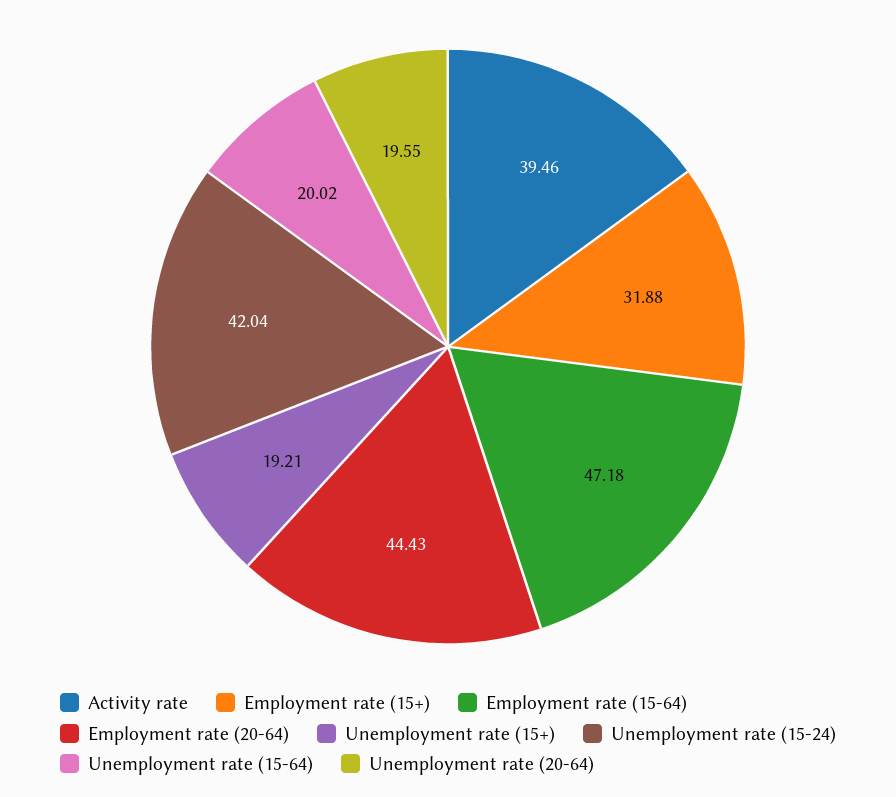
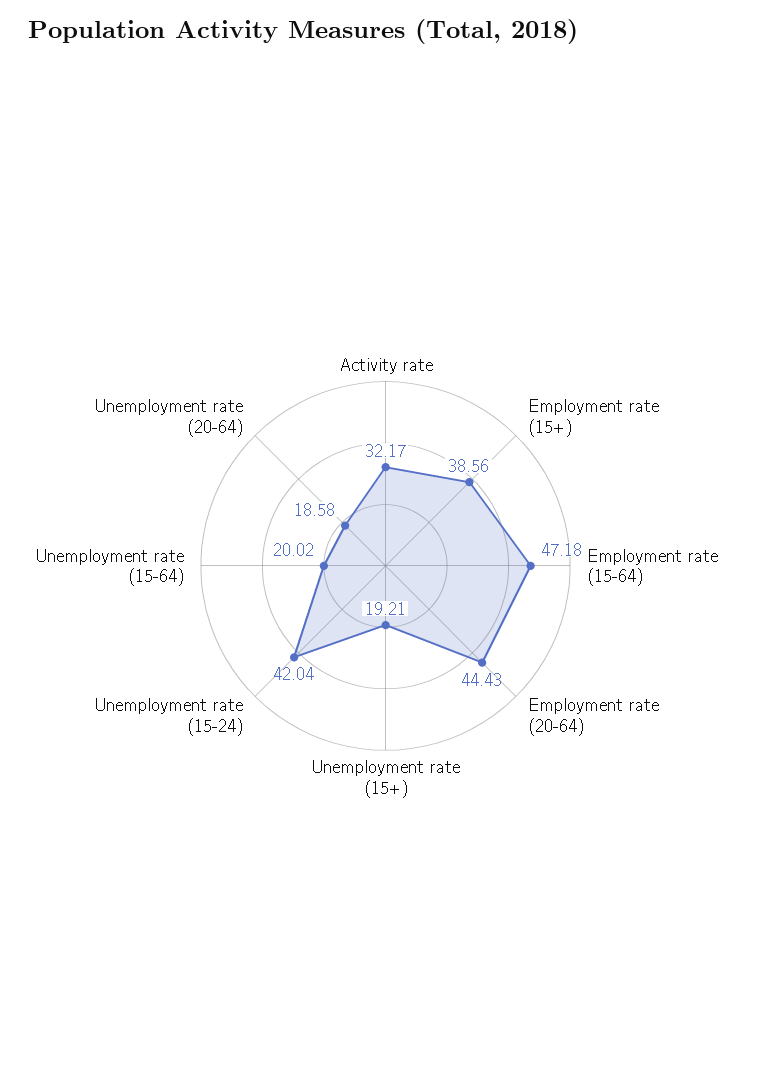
Activity rate: 39.46 -> 32.17
Employment rate (15+): 31.88 -> 38.56
Unemployment rate (20-64): 19.55 -> 18.58

